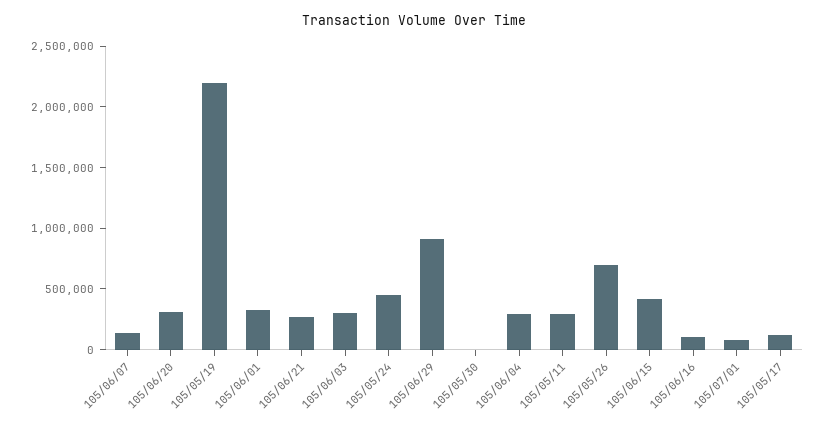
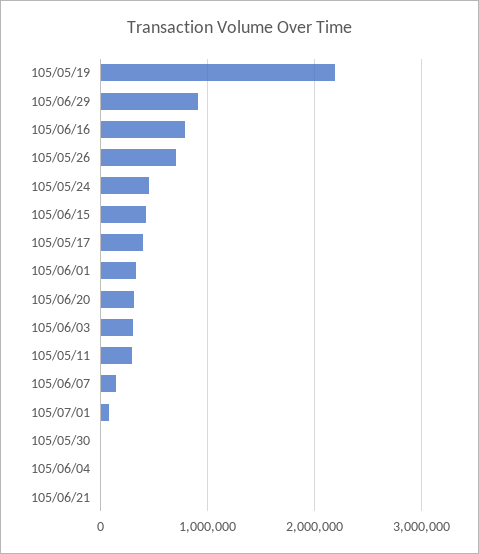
105/06/21: 300000 -> 0
105/06/04: 300000 -> 0
105/06/16: 100000 -> 800000
105/05/17: 100000 -> 400000

